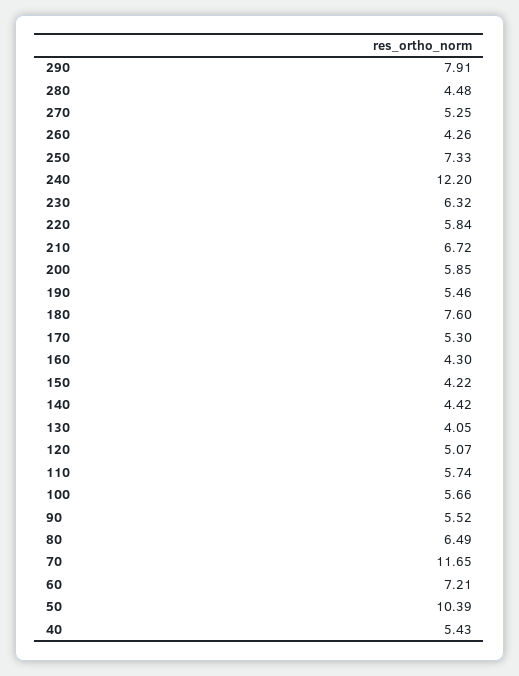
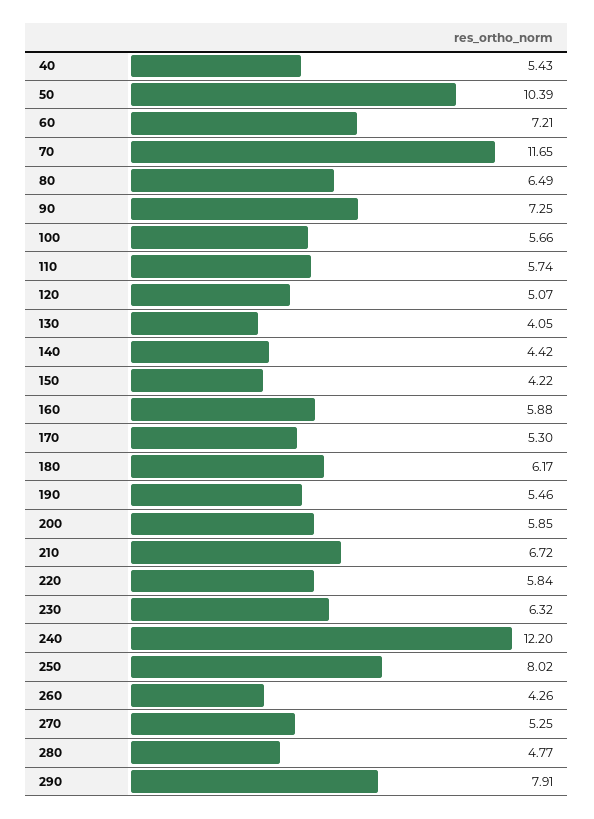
280: 4.48 -> 4.77
250: 7.33 -> 8.02
180: 7.6 -> 6.17
160: 4.3 -> 5.88
90: 5.52 -> 7.25

